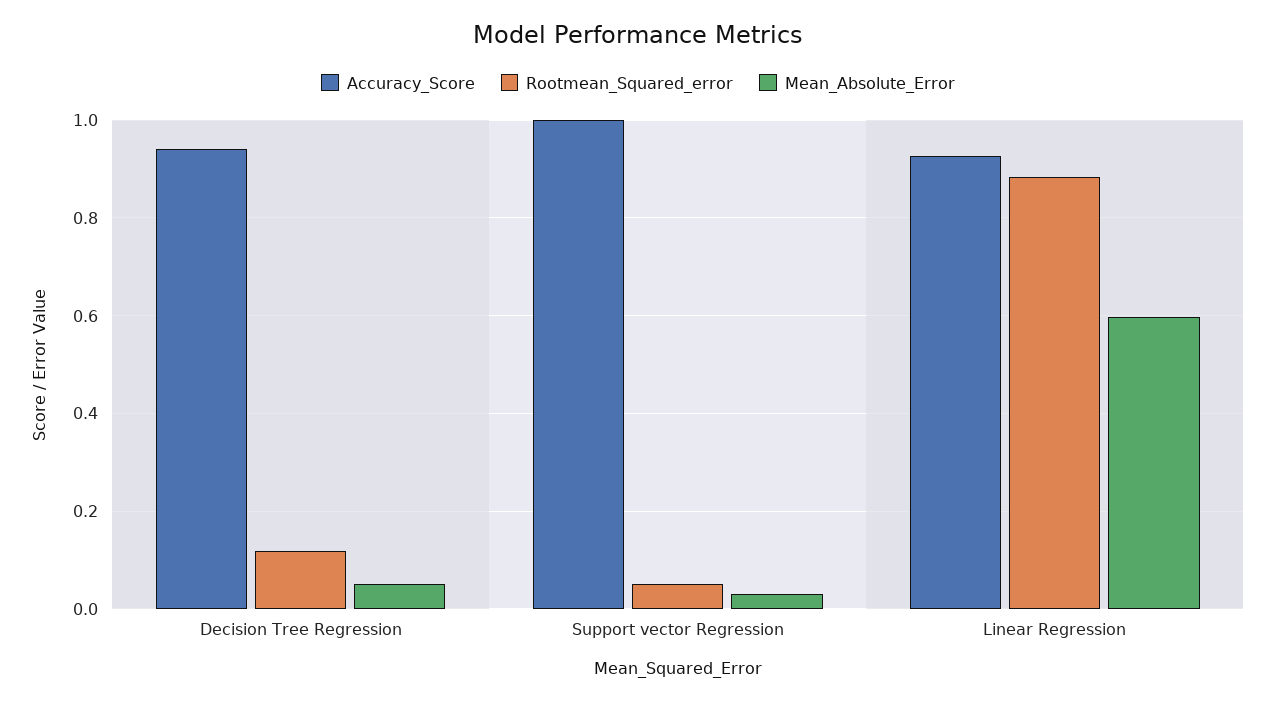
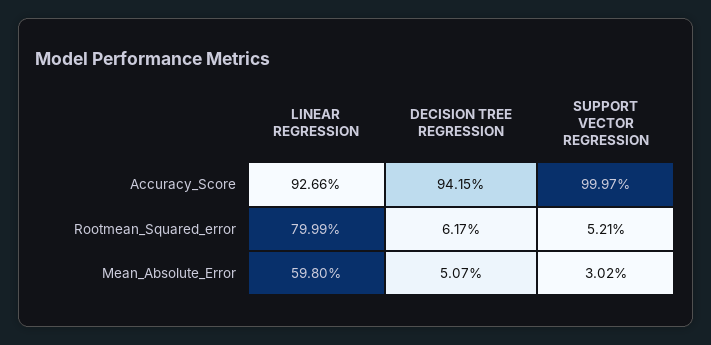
Rootmean_Squared_error, Decision Tree Regression: 0.12 -> 0.0617
Rootmean_Squared_error, Linear Regression: 0.88 -> 0.7999

